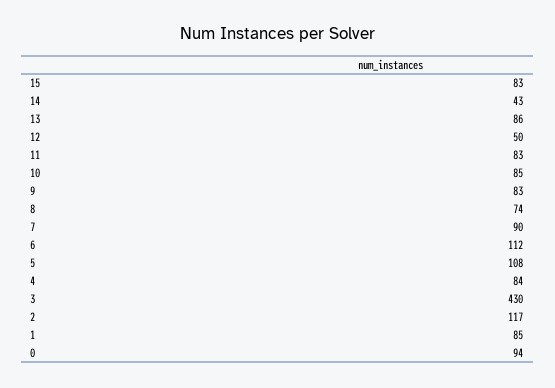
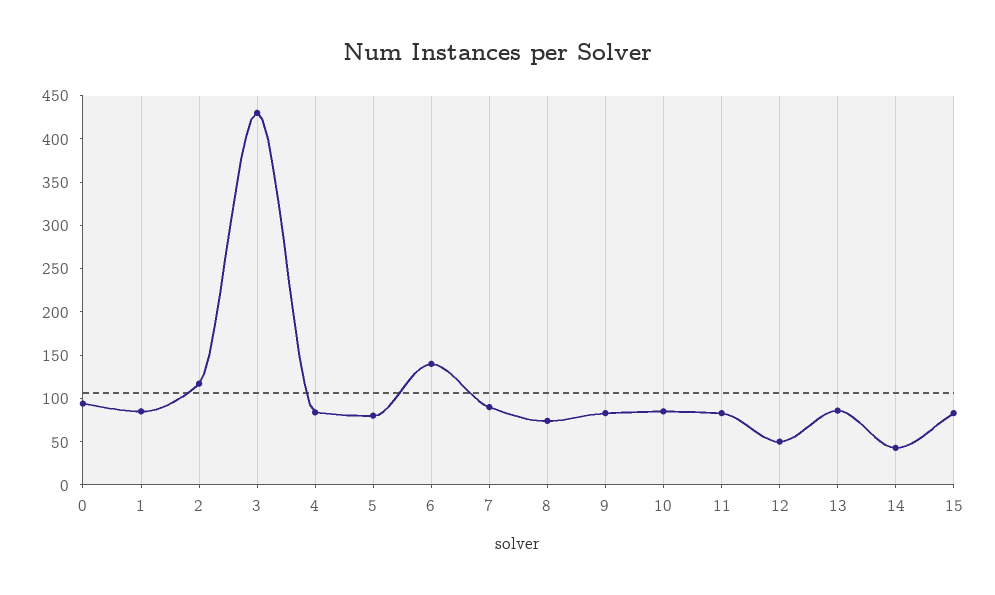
6: 112 -> 140
5: 108 -> 80

